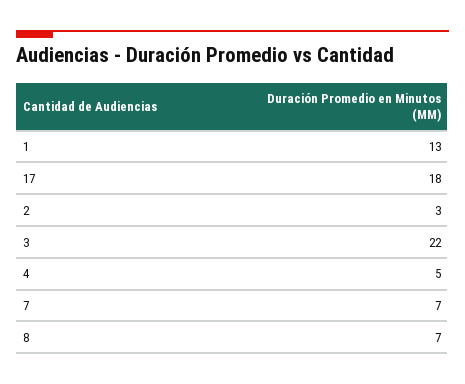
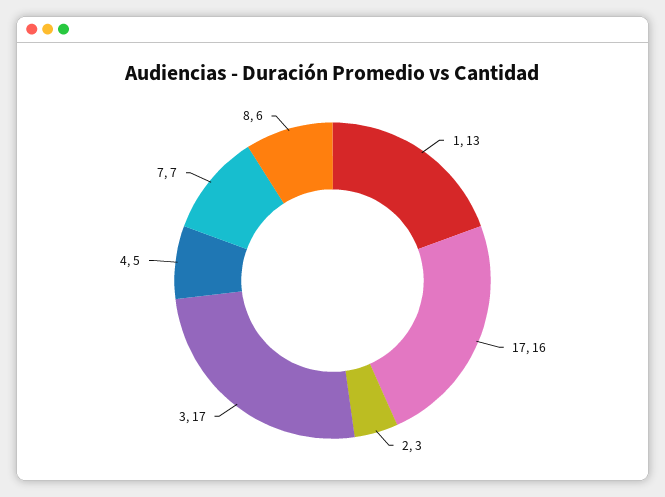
17: 18 -> 16
3: 22 -> 17
8: 7 -> 6

